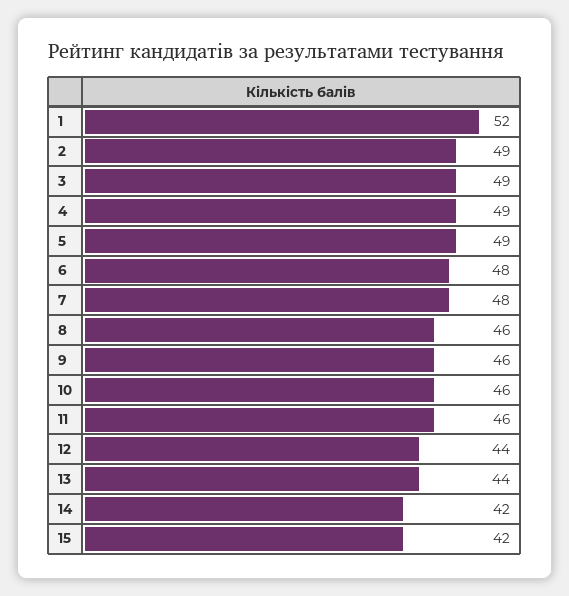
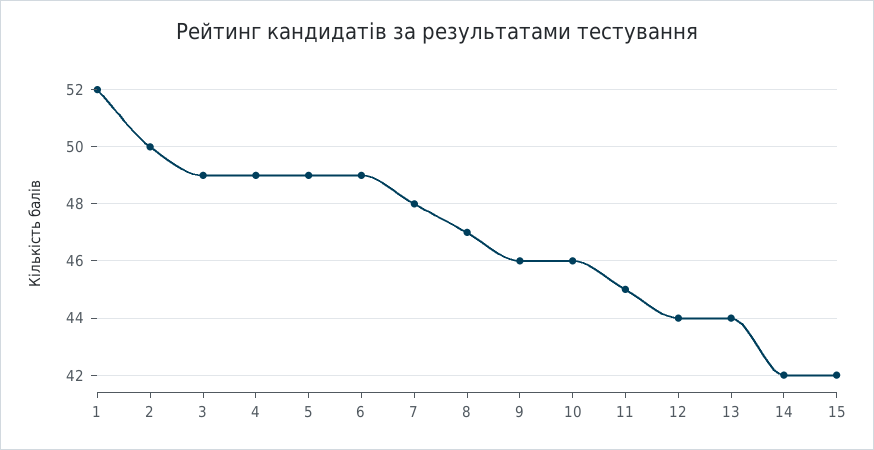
2: 49 -> 50
6: 48 -> 49
8: 46 -> 47
11: 46 -> 45

